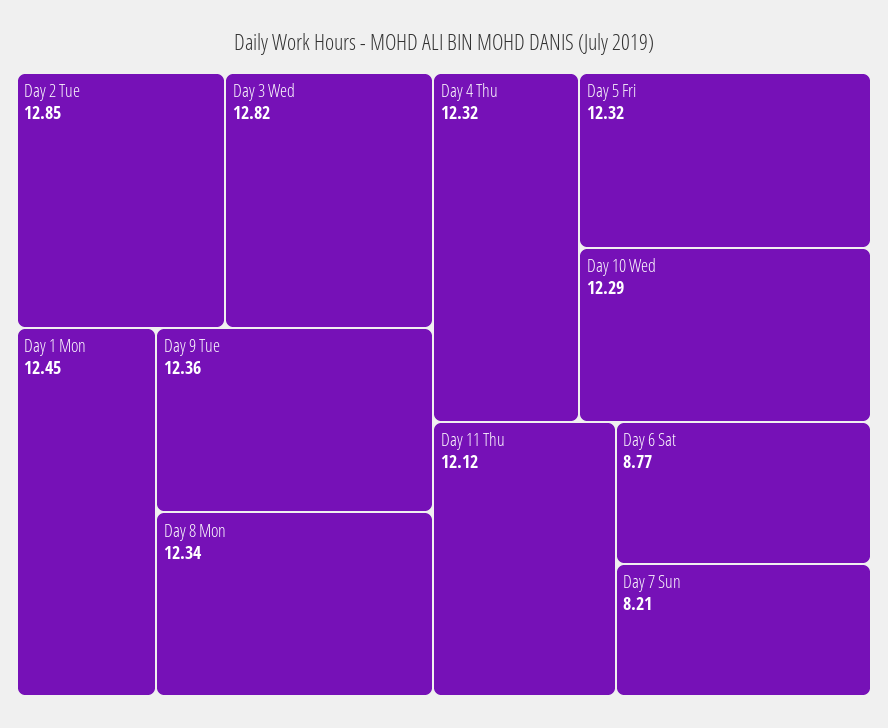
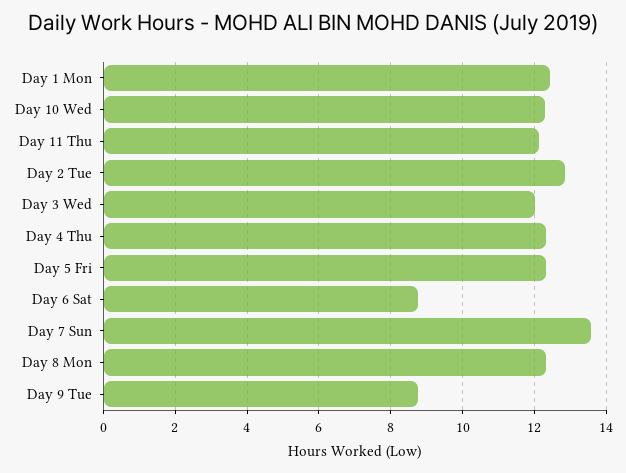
Day 3 Wed: 12.82 -> 12
Day 9 Tue: 12.36 -> 8.8
Day 7 Sun: 8.21 -> 13.6

